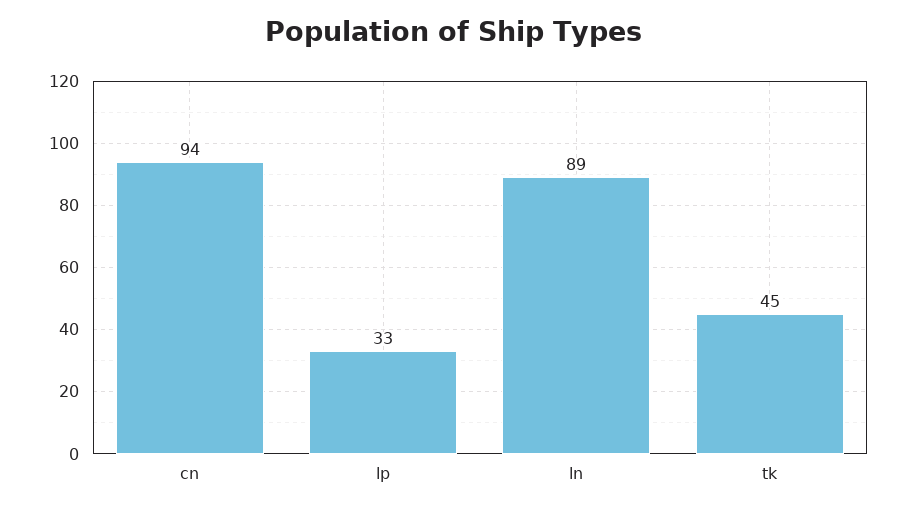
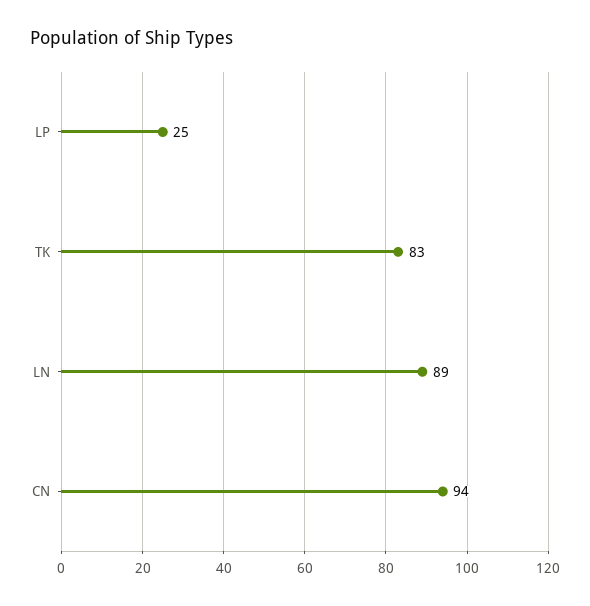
lp: 33 -> 25
tk: 45 -> 83

